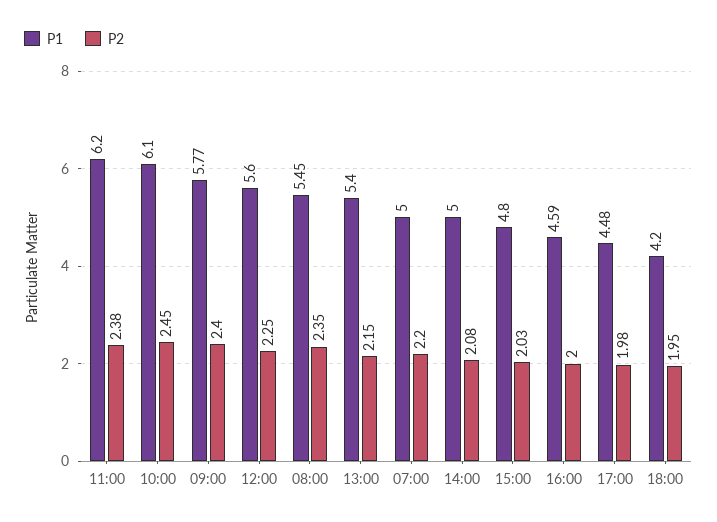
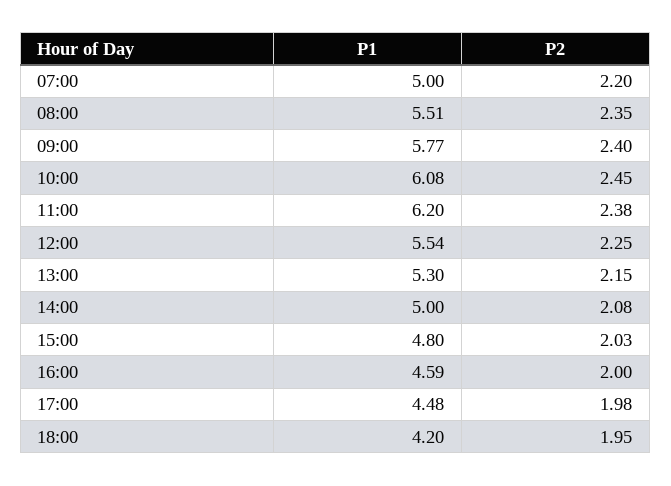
P1, 10:00: 6.1 -> 6.08
P1, 12:00: 5.6 -> 5.54
P1, 08:00: 5.45 -> 5.51
P1, 13:00: 5.4 -> 5.3

